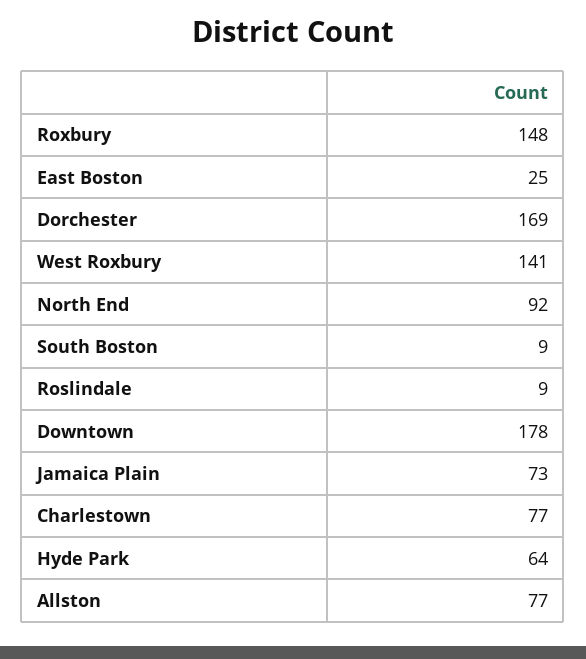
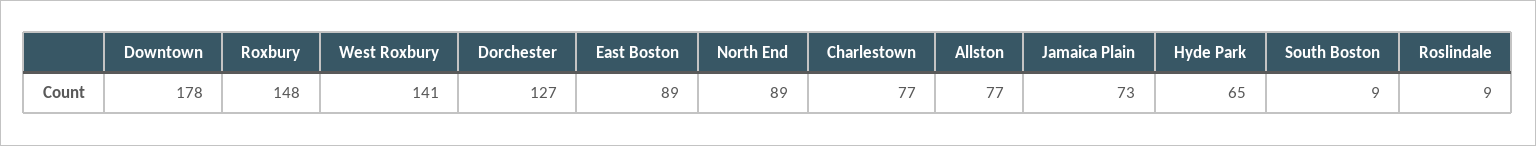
East Boston: 25 -> 89
Dorchester: 169 -> 127
North End: 92 -> 89
Hyde Park: 64 -> 65

